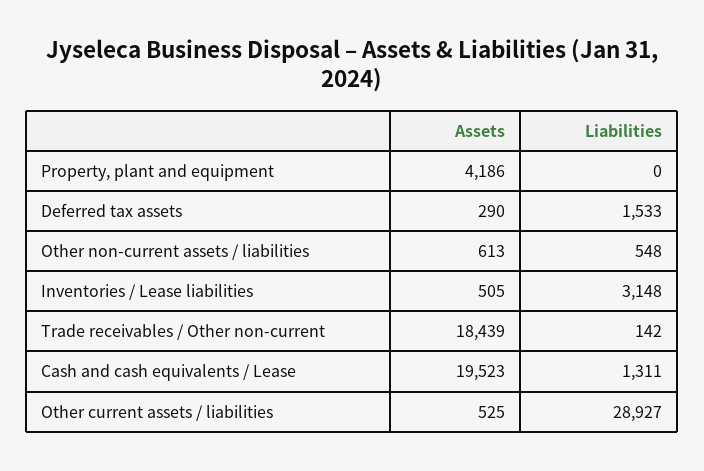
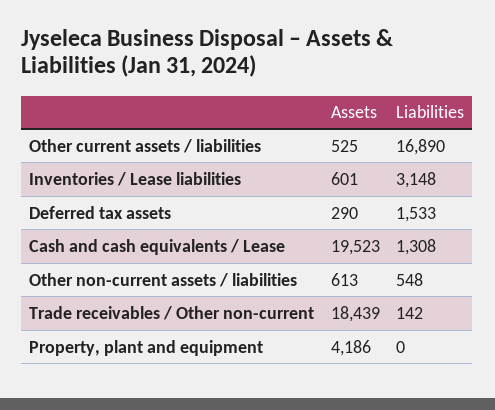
Assets, Inventories / Lease liabilities: 505 -> 601
Liabilities, Cash and cash equivalents / Lease: 1311 -> 1308
Liabilities, Other current assets / liabilities: 28927 -> 16890

